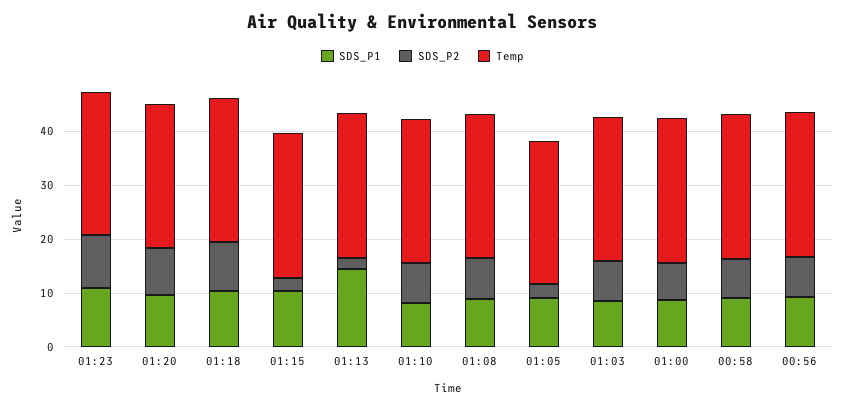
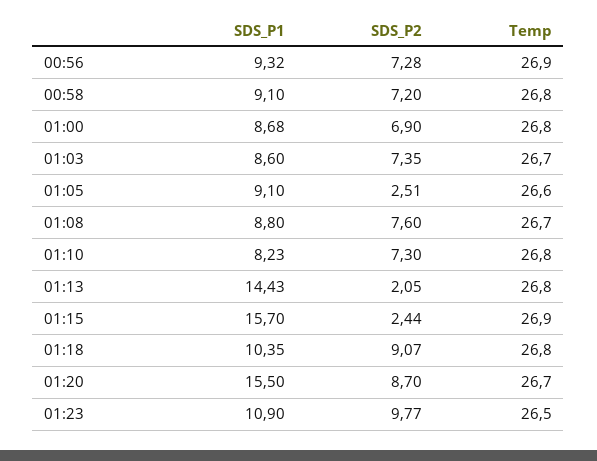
SDS_P1, 01:20: 10 -> 15.5
SDS_P1, 01:15: 10 -> 15.7

